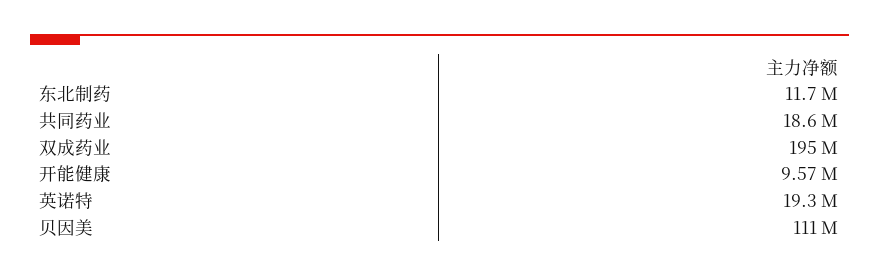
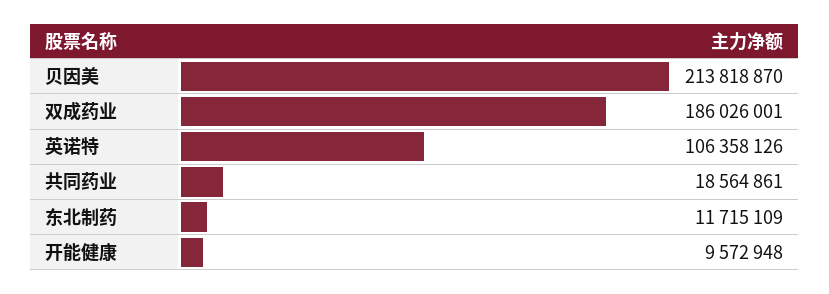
双成药业: 195000000 -> 186026001
英诺特: 19300000 -> 106358126
贝因美: 111000000 -> 213818870

